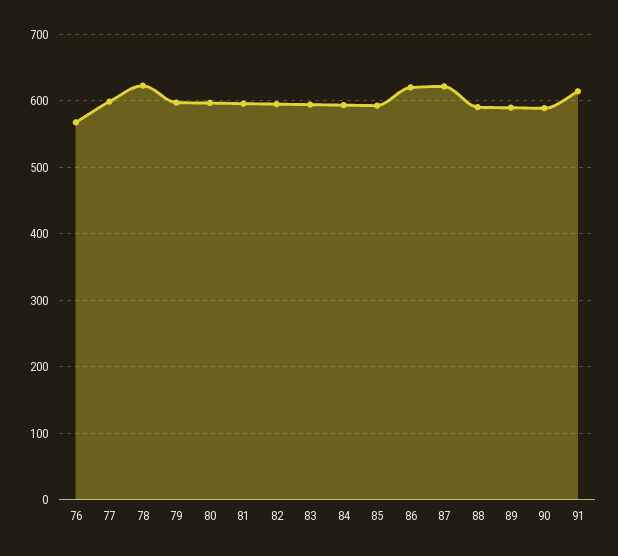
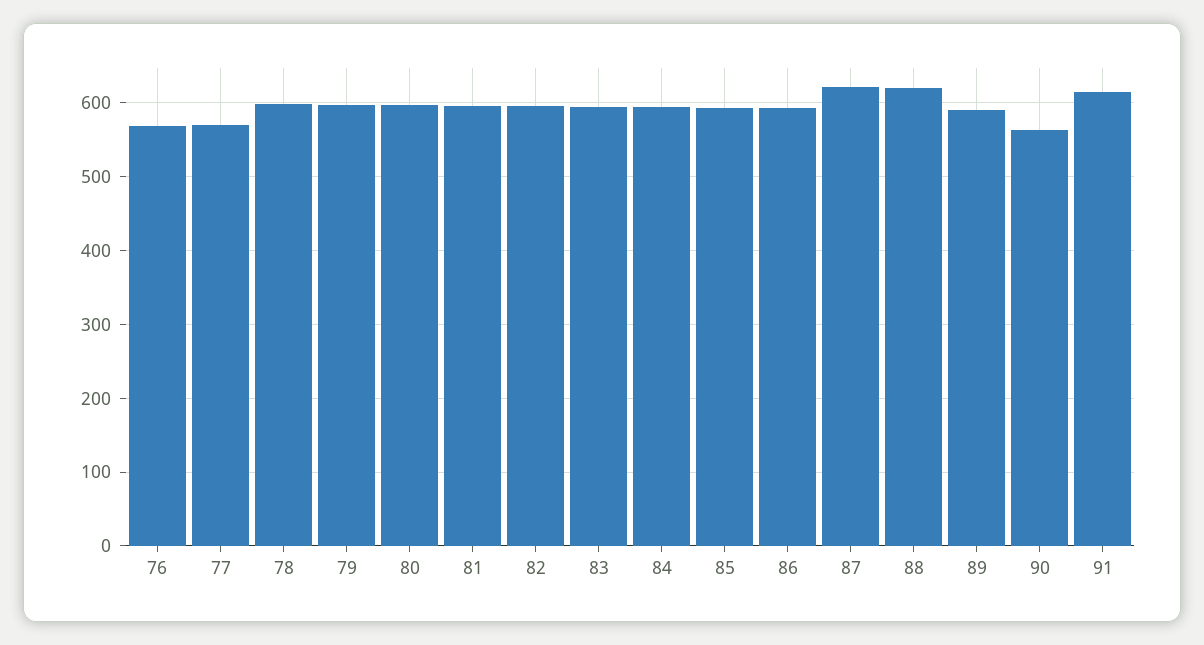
77: 600 -> 570
78: 620 -> 600
86: 620 -> 590
88: 590 -> 620
90: 590 -> 560

